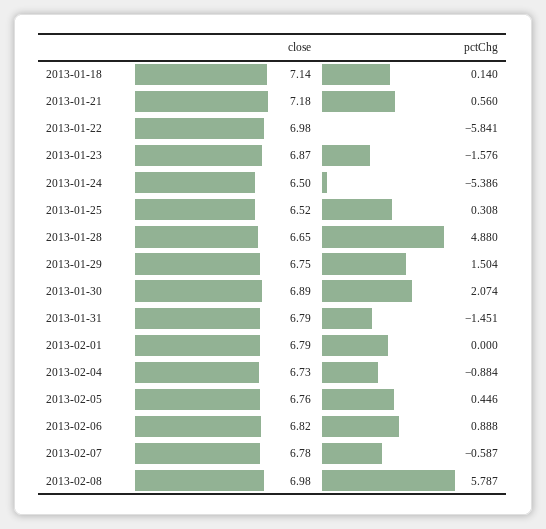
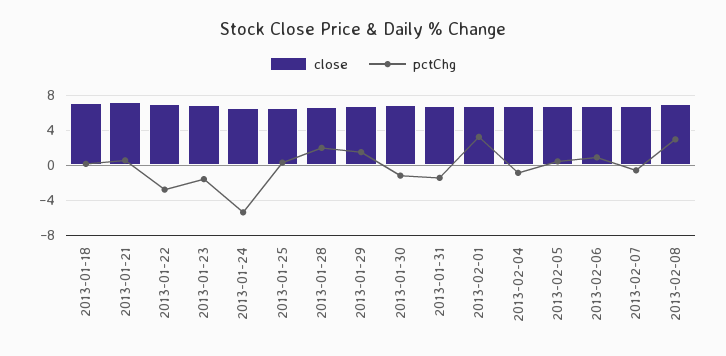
pctChg, 2013-01-22: -5.841 -> -3
pctChg, 2013-01-28: 4.88 -> 2
pctChg, 2013-01-30: 2.074 -> -1
pctChg, 2013-02-01: 0 -> 3
pctChg, 2013-02-08: 5.787 -> 3

